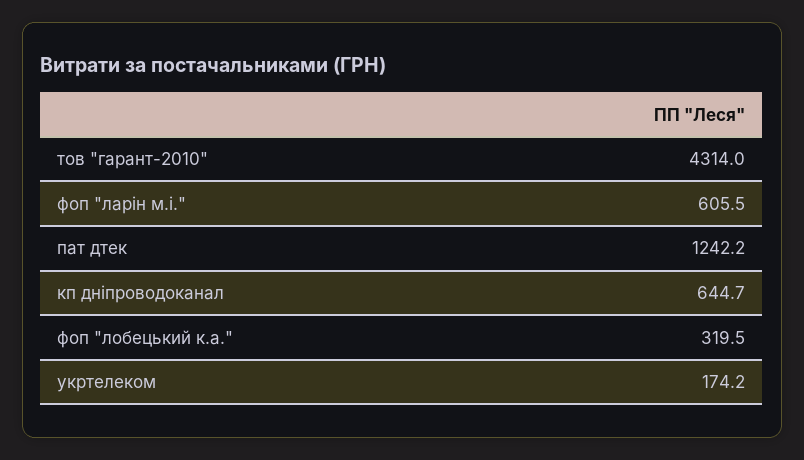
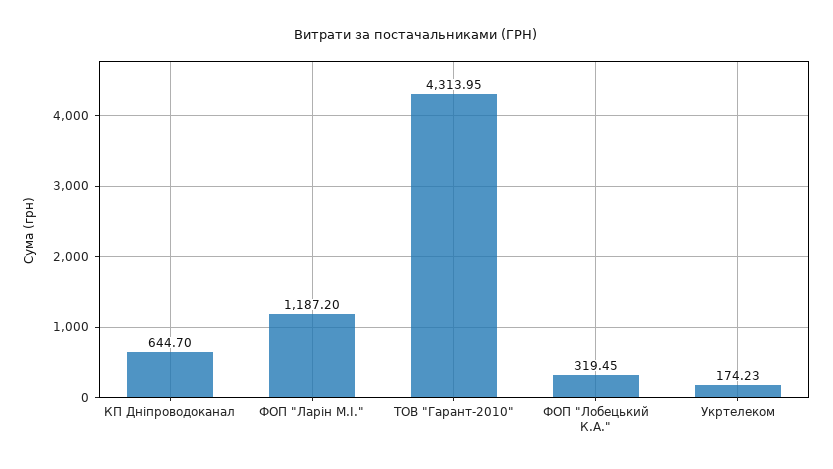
фоп "ларін м.і.": 605.5 -> 1187.2
пат дтек: 1242.2 -> none

